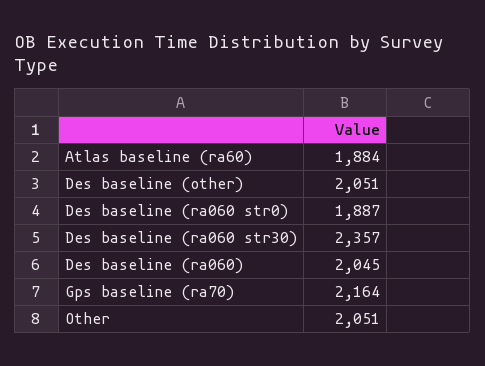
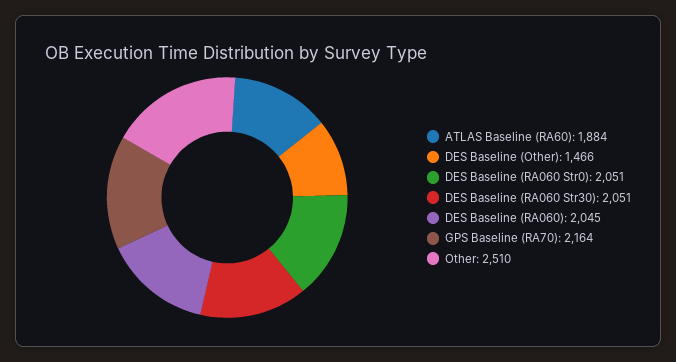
Des baseline (other): 2051 -> 1466
Des baseline (ra060 str0): 1887 -> 2051
Des baseline (ra060 str30): 2357 -> 2051
Other: 2051 -> 2510

